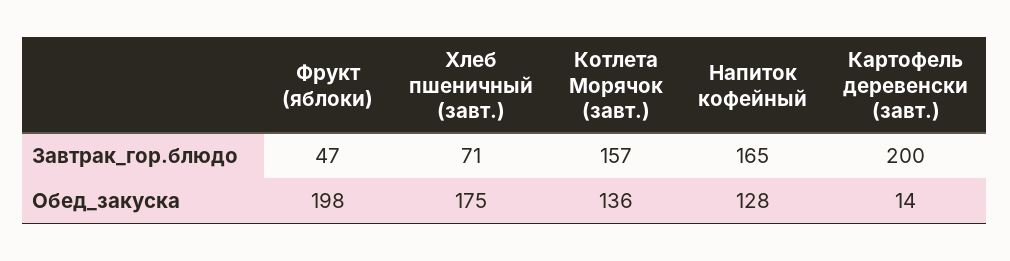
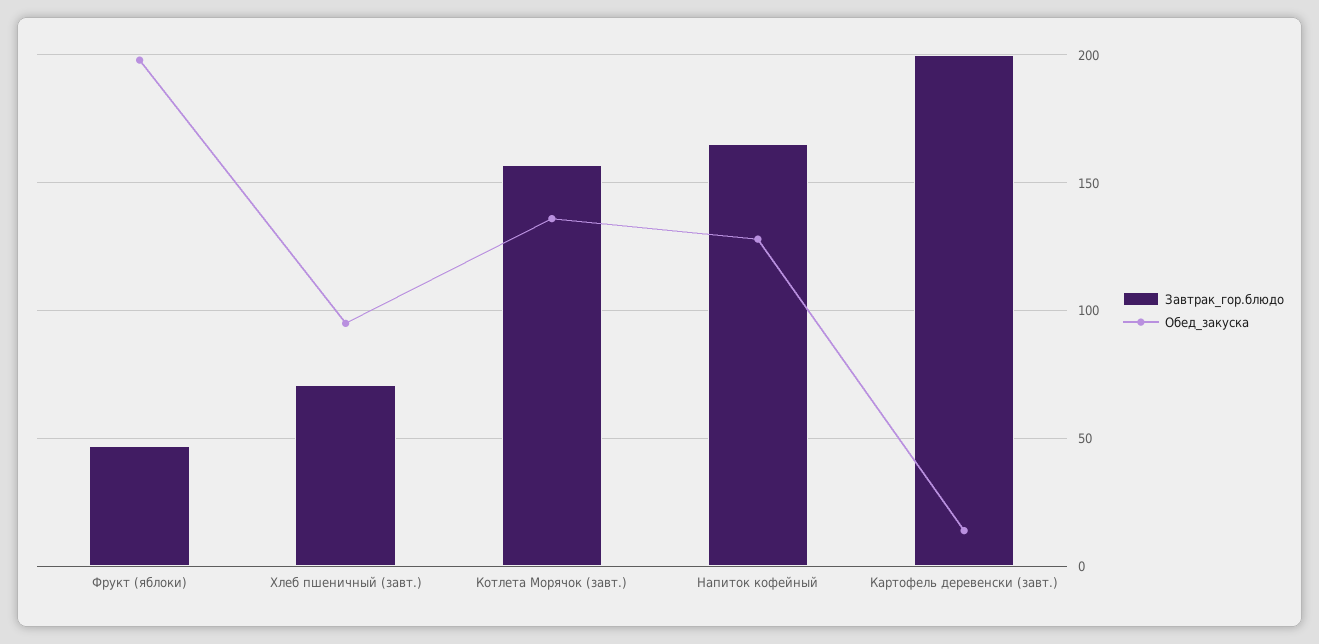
Обед_закуска, Хлеб пшеничный (завт.): 175 -> 95

